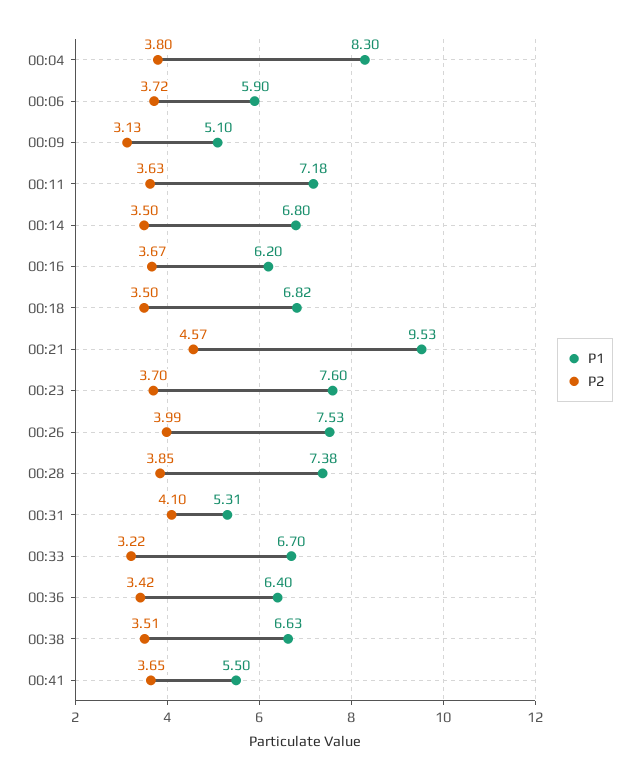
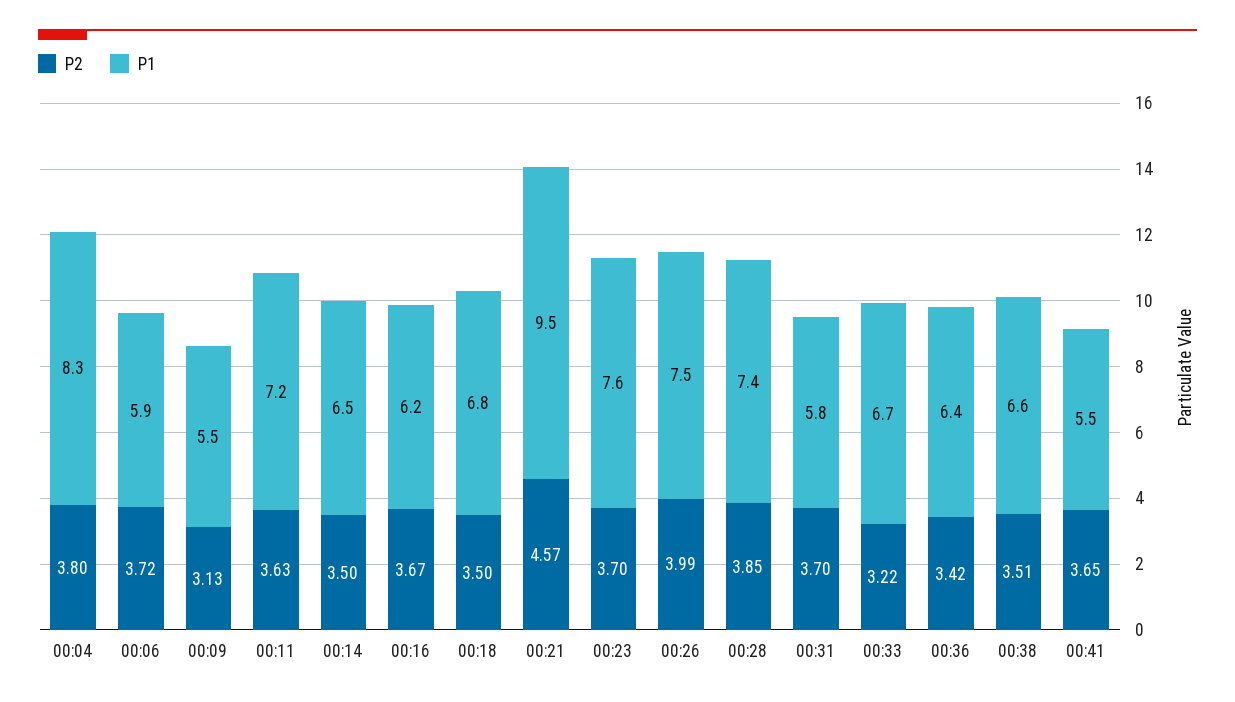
P1, 00:09: 5.1 -> 5.5
P1, 00:14: 6.8 -> 6.5
P1, 00:31: 5.31 -> 5.8
P2, 00:31: 4.1 -> 3.7

